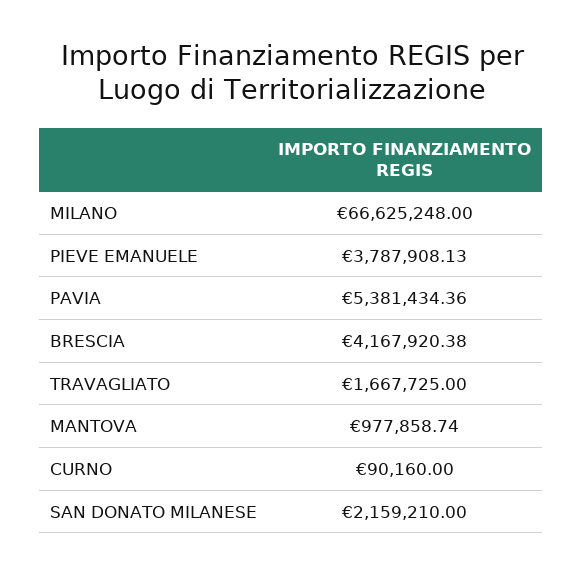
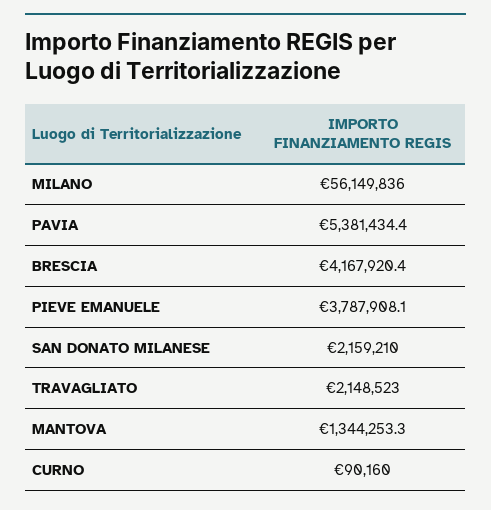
MILANO: 66625248 -> 56149836
TRAVAGLIATO: 1667725 -> 2148523
MANTOVA: 977858.74 -> 1344253.3

